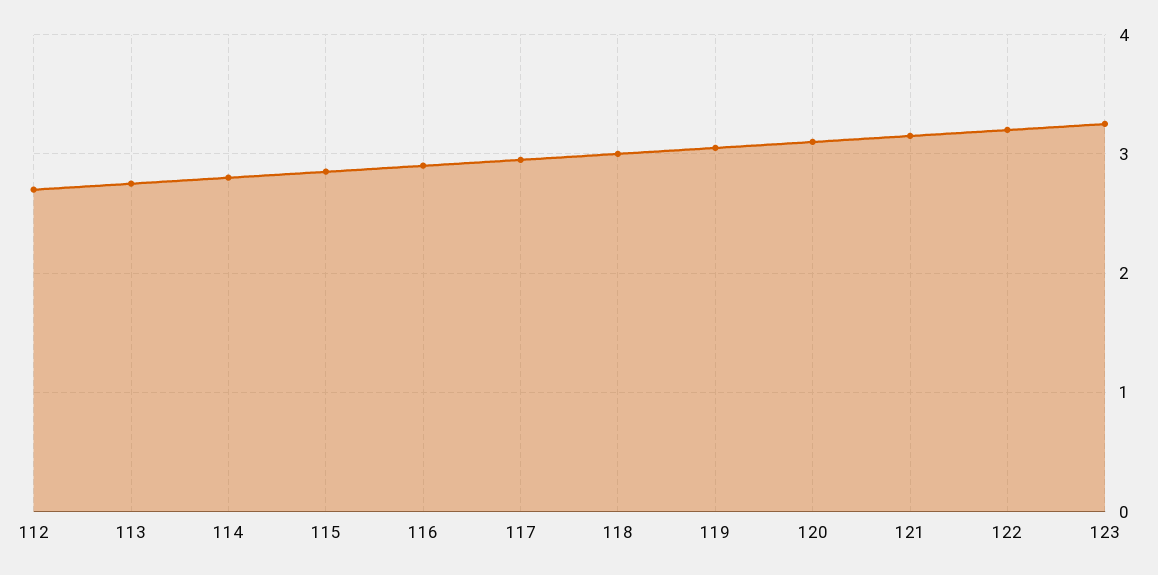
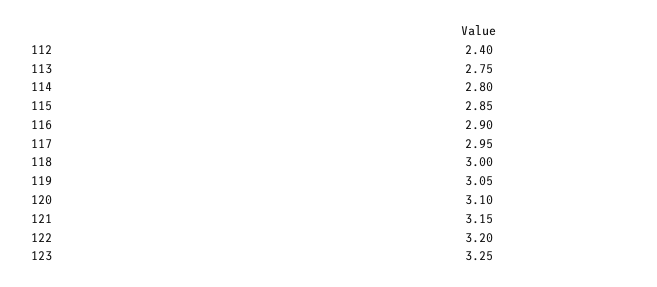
112: 2.7 -> 2.4

